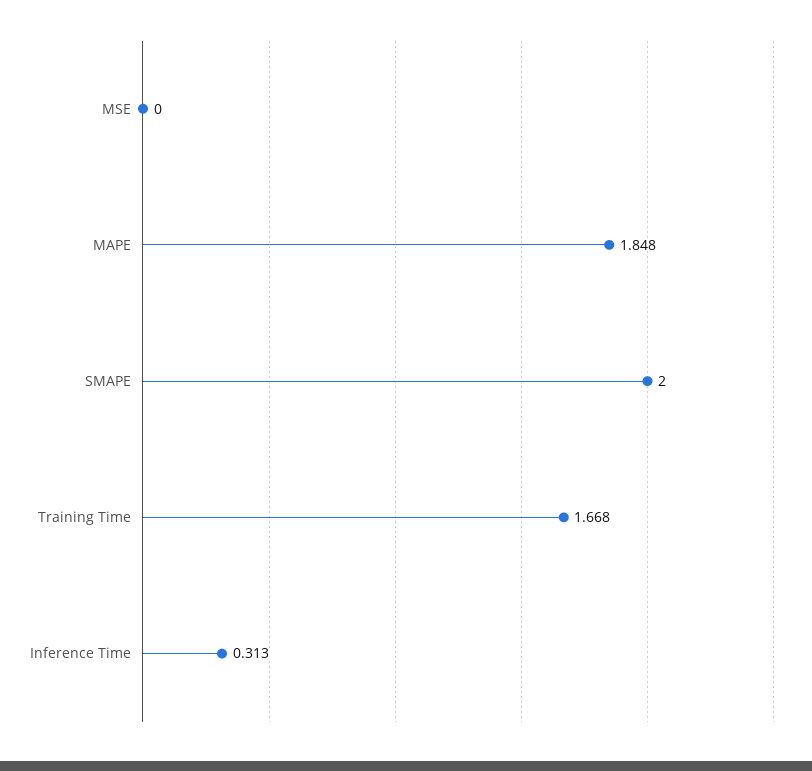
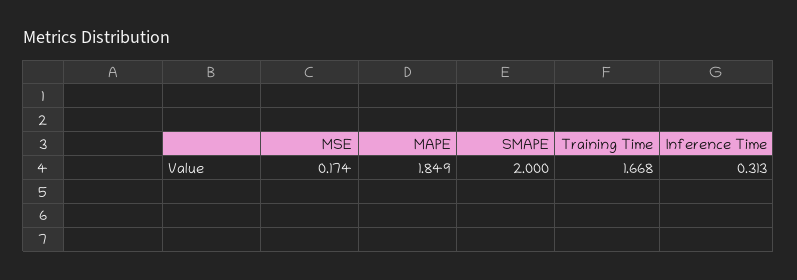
MSE: 0 -> 0.174
MAPE: 1.848 -> 1.849

